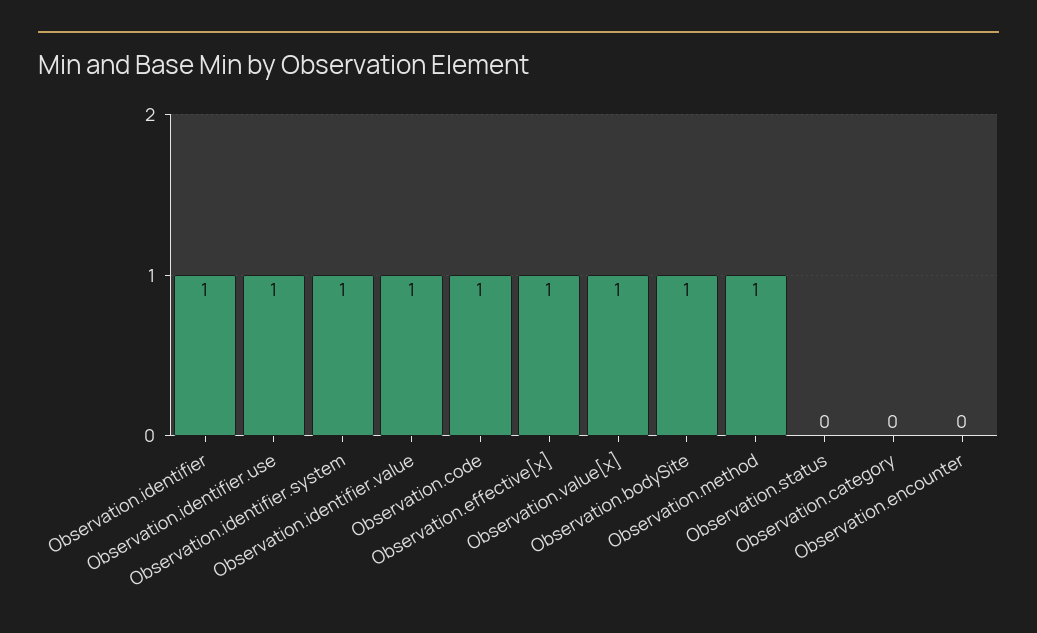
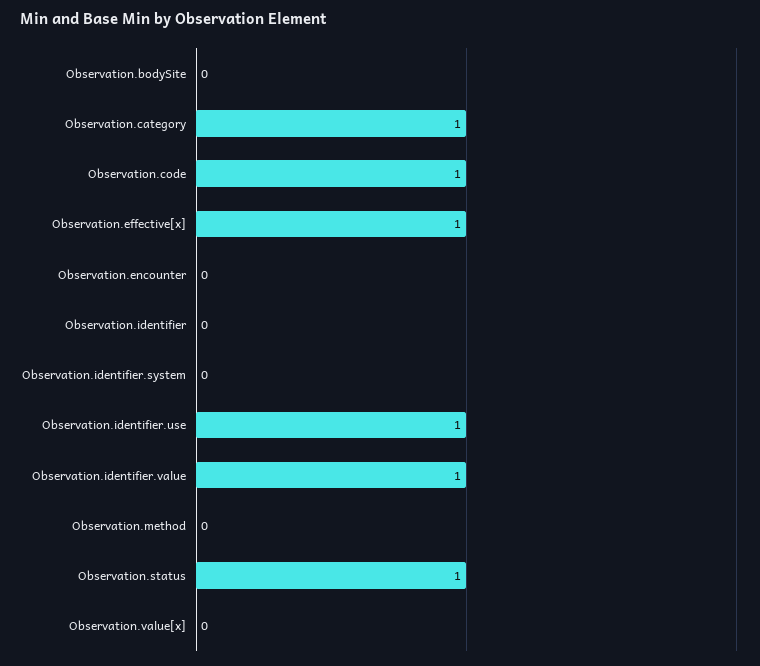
Observation.identifier: 1 -> 0
Observation.identifier.system: 1 -> 0
Observation.value[x]: 1 -> 0
Observation.bodySite: 1 -> 0
Observation.method: 1 -> 0
Observation.status: 0 -> 1
Observation.category: 0 -> 1

